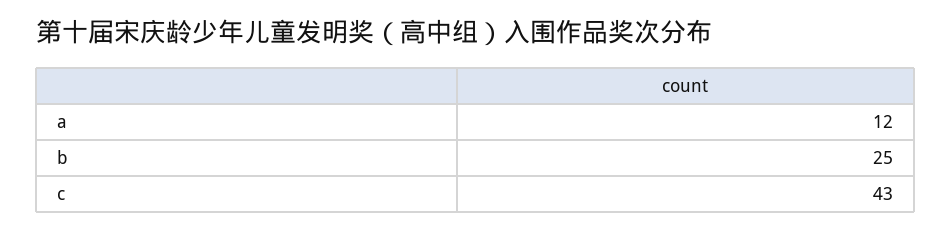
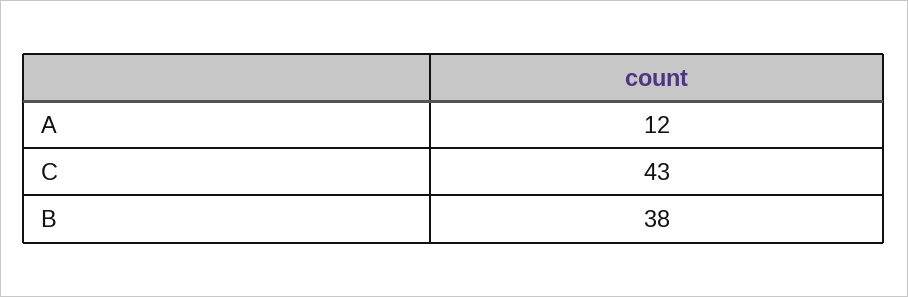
b: 25 -> 38

